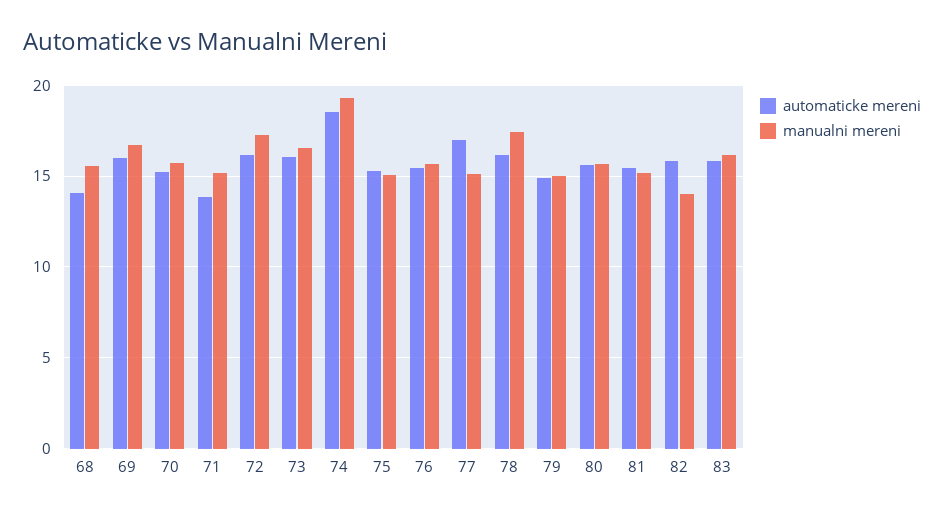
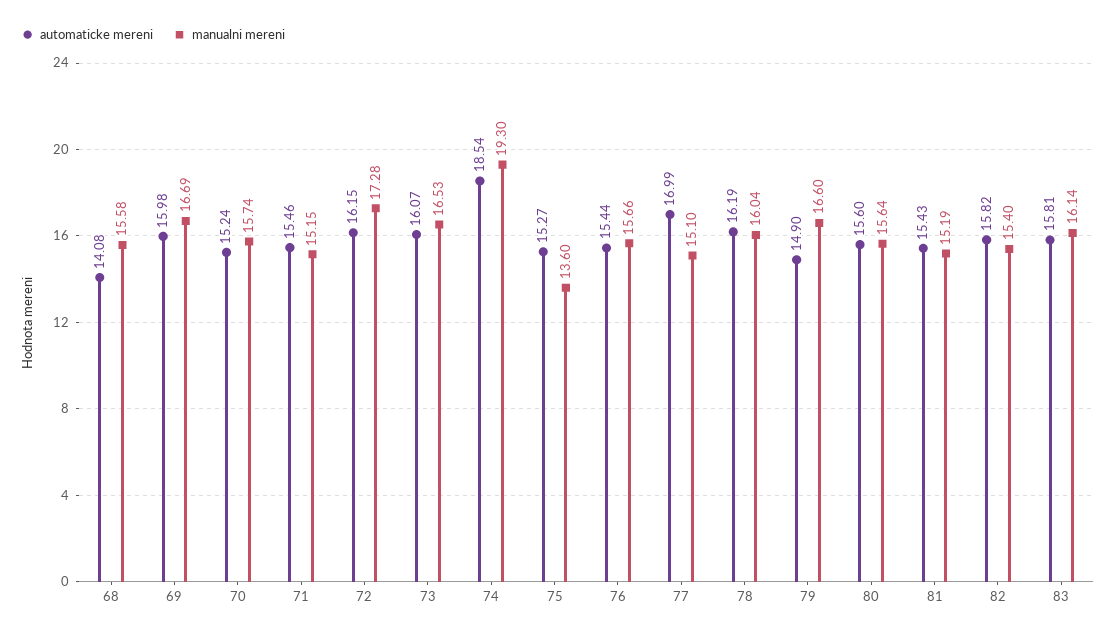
automaticke mereni, 71: 14 -> 15.46
manualni mereni, 75: 15 -> 13.6
manualni mereni, 78: 17.5 -> 16.04
manualni mereni, 79: 15 -> 16.6
manualni mereni, 82: 14 -> 15.4

